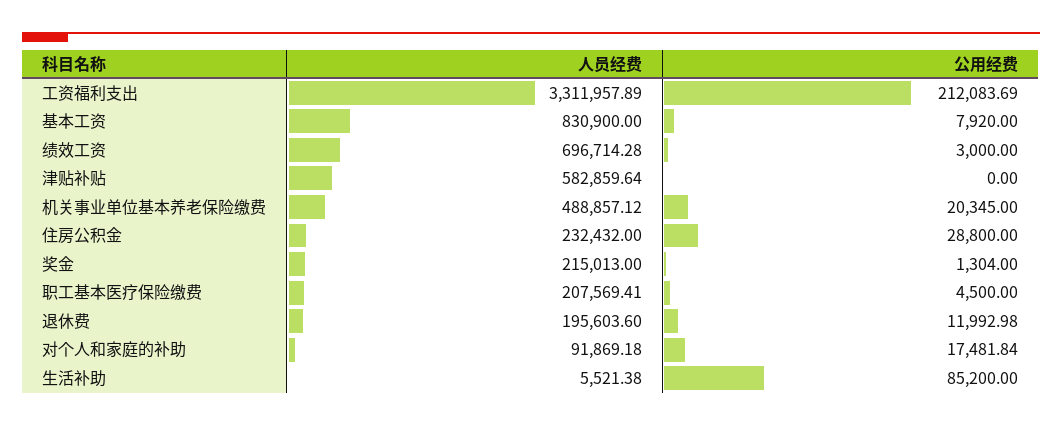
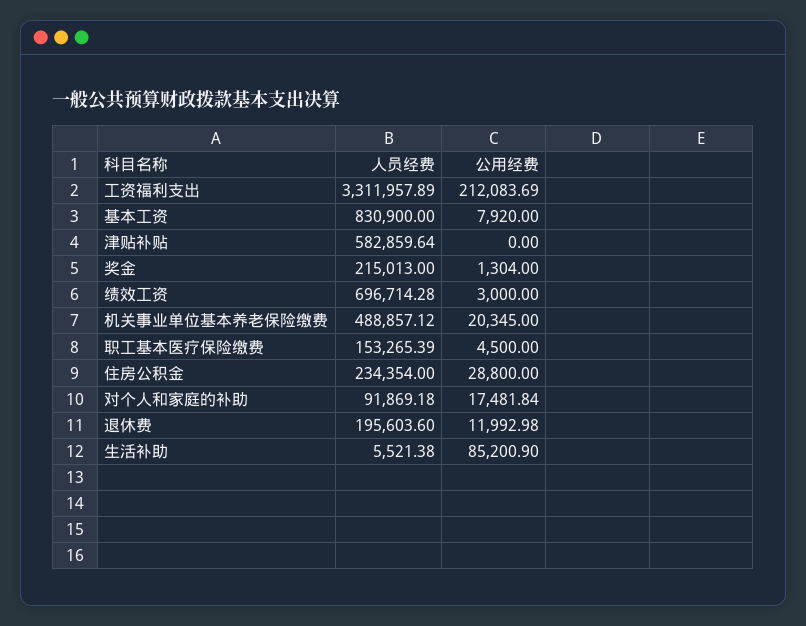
人员经费, 住房公积金: 232432 -> 234354
人员经费, 职工基本医疗保险缴费: 207569.41 -> 153265.39
公用经费, 生活补助: 85200 -> 85200.9

